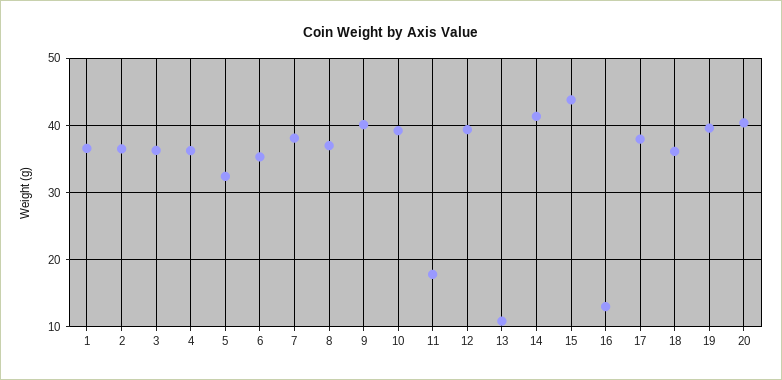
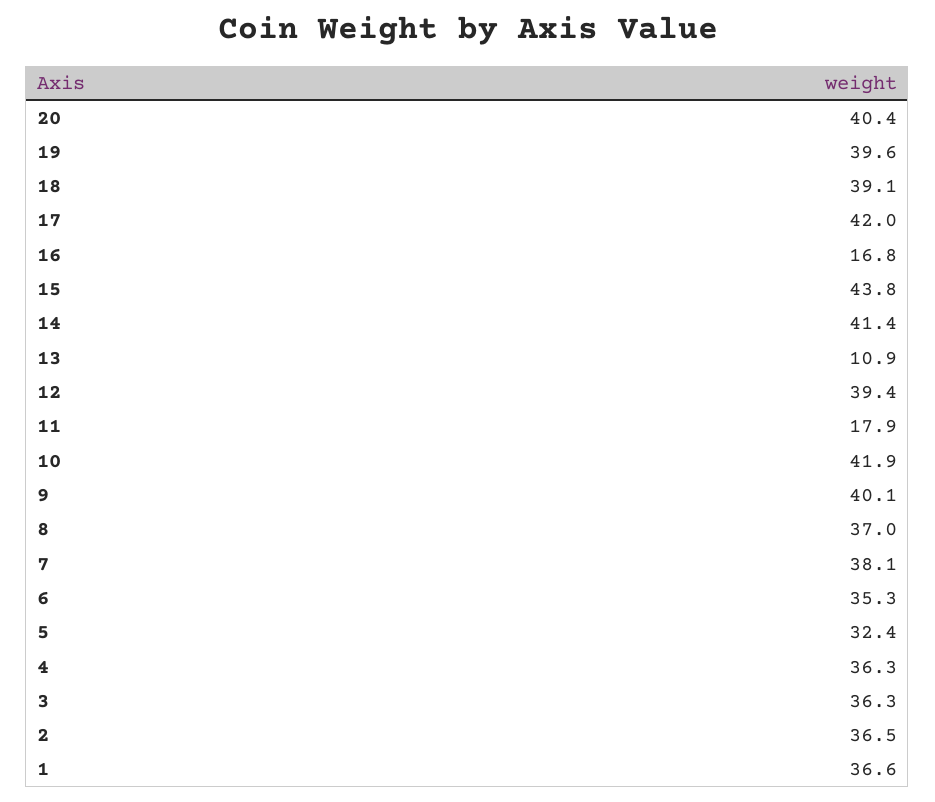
10: 39 -> 41.9
16: 13 -> 16.8
17: 38 -> 42
18: 36 -> 39.1

